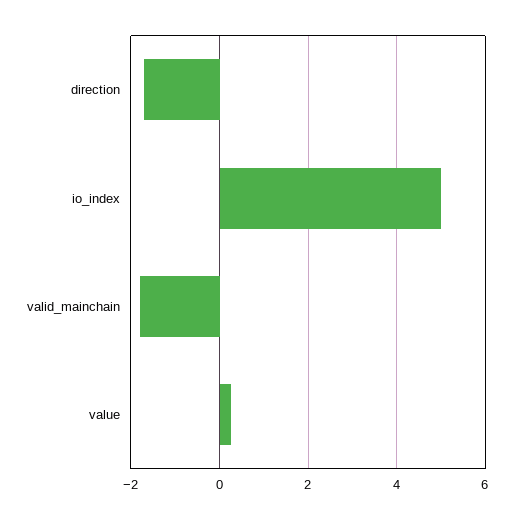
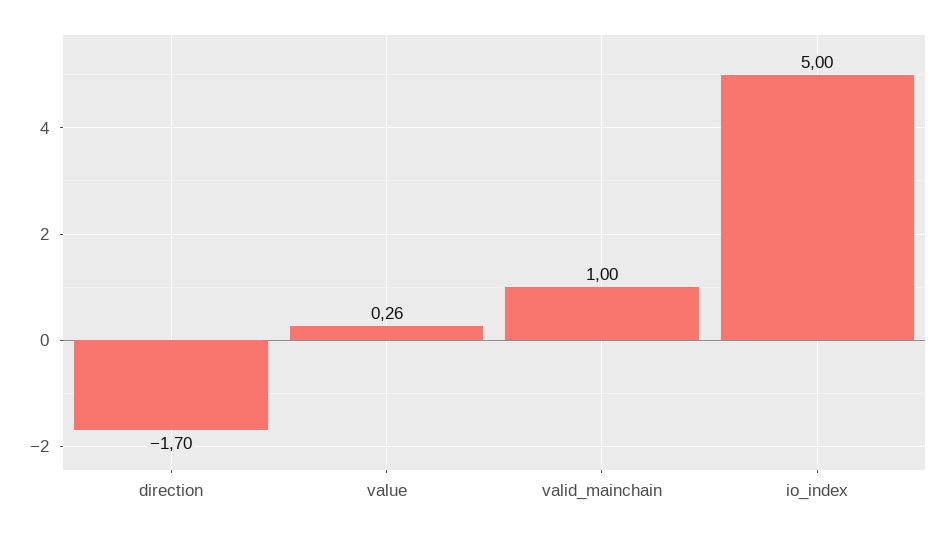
valid_mainchain: -1.8 -> 1

